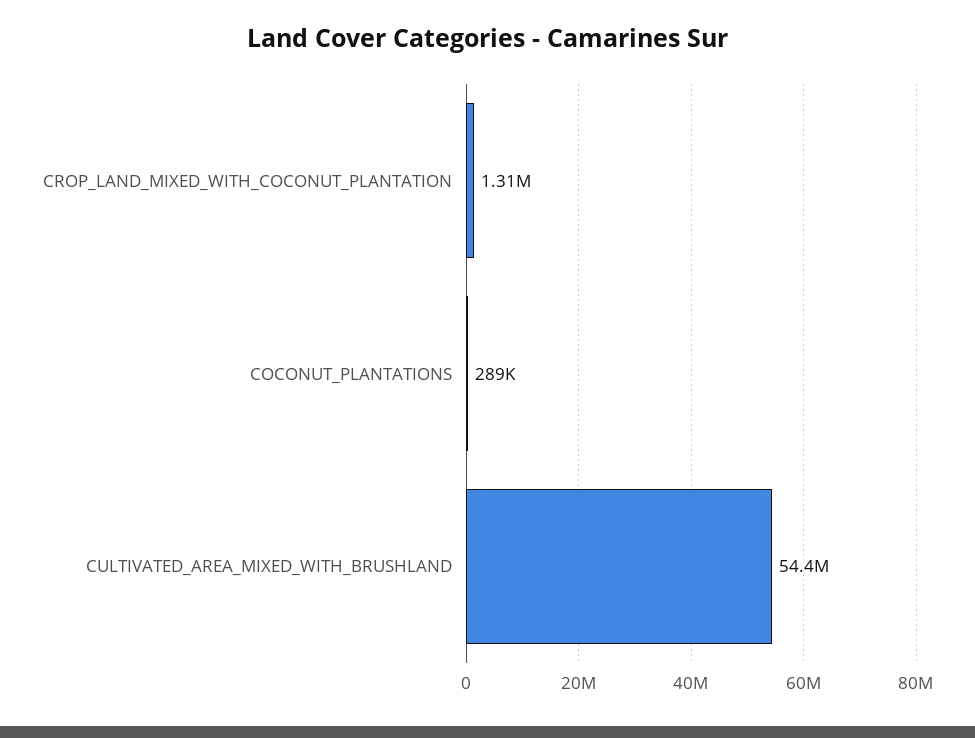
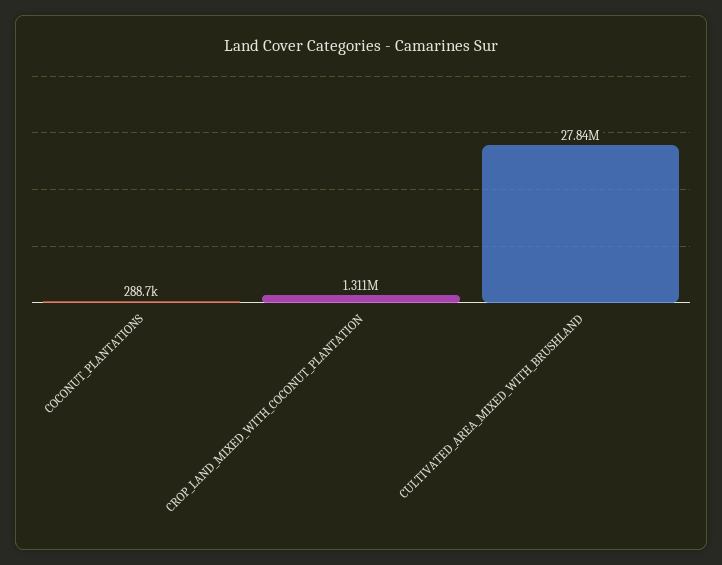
CULTIVATED_AREA_MIXED_WITH_BRUSHLAND: 54400000 -> 27840000

